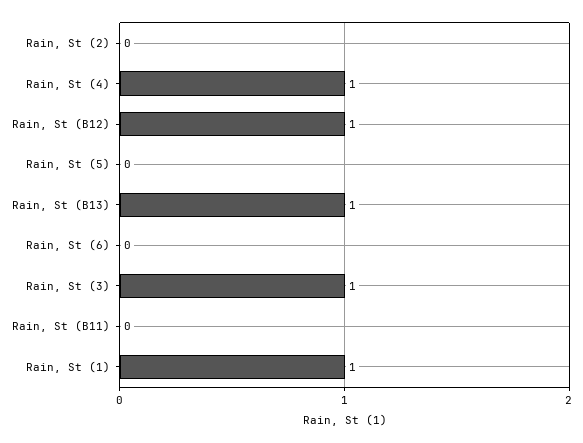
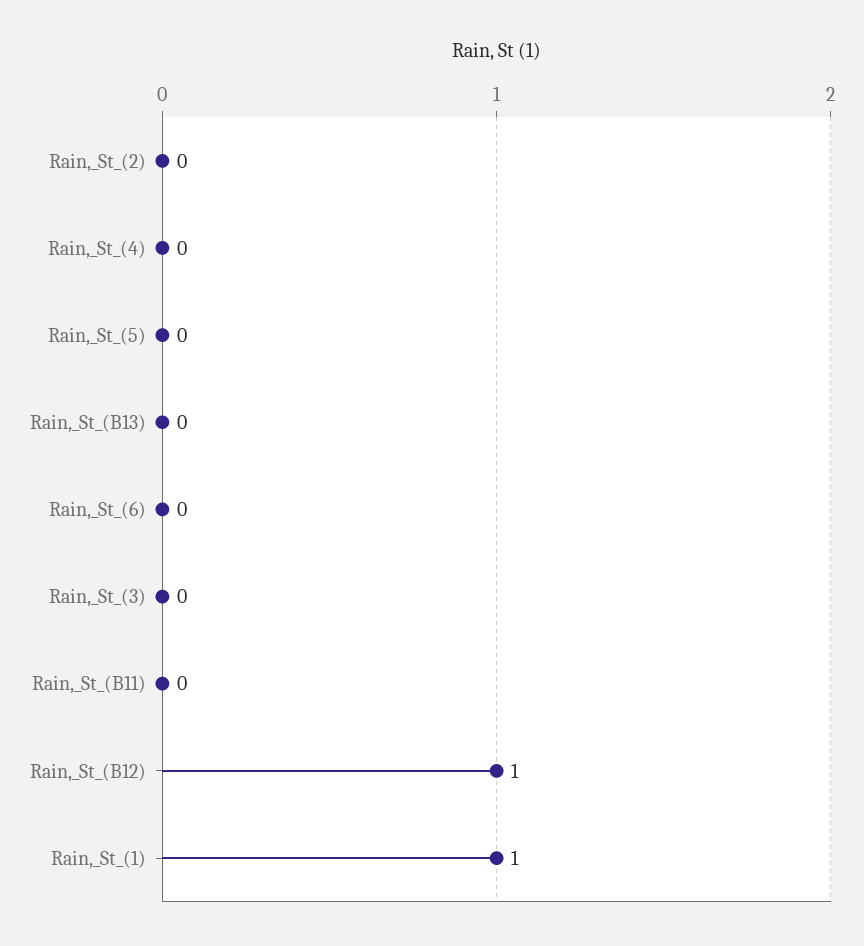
Rain, St (4): 1 -> 0
Rain, St (B13): 1 -> 0
Rain, St (3): 1 -> 0

